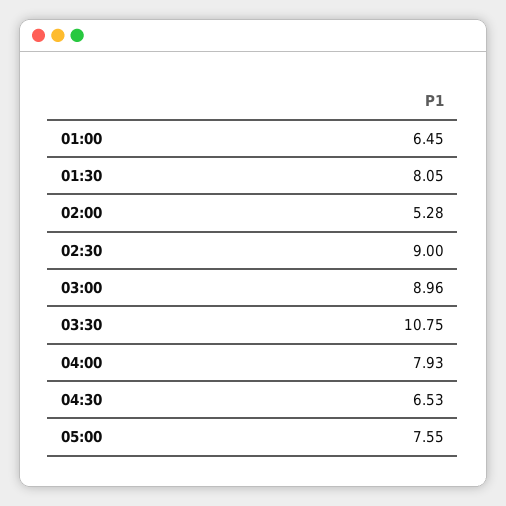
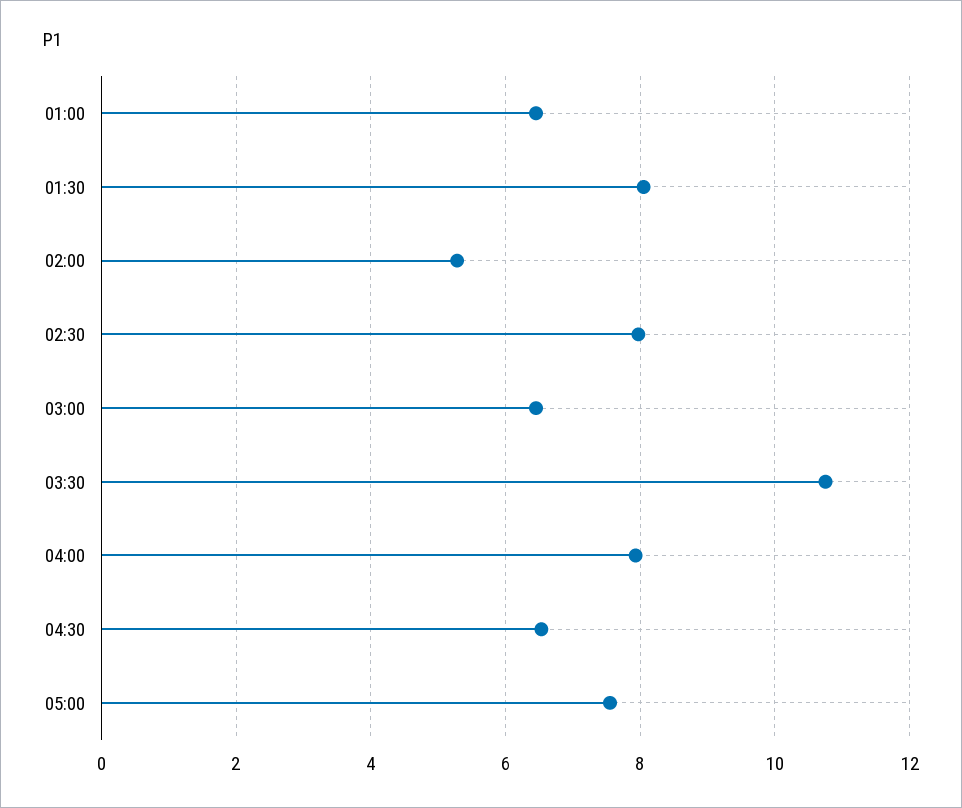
02:30: 9 -> 8
03:00: 8.96 -> 6.4

